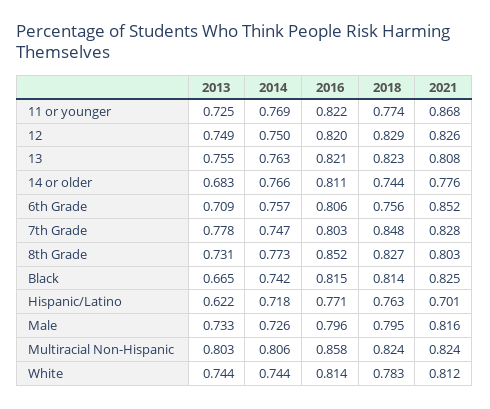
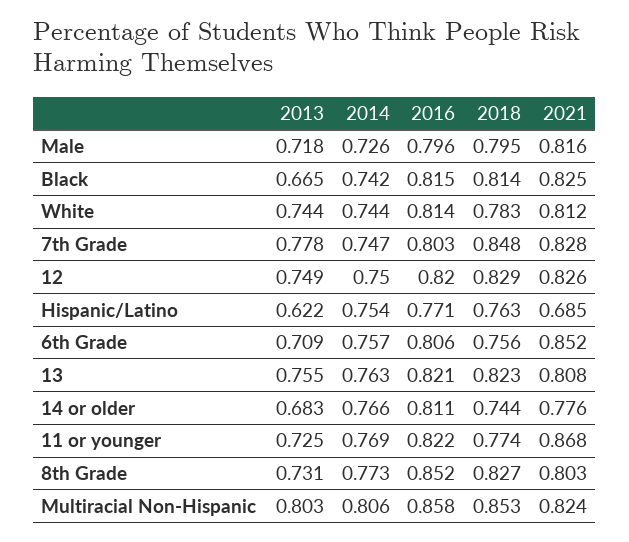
2014, Hispanic/Latino: 0.718 -> 0.754
2021, Hispanic/Latino: 0.701 -> 0.685
2013, Male: 0.733 -> 0.718
2018, Multiracial Non-Hispanic: 0.824 -> 0.853

